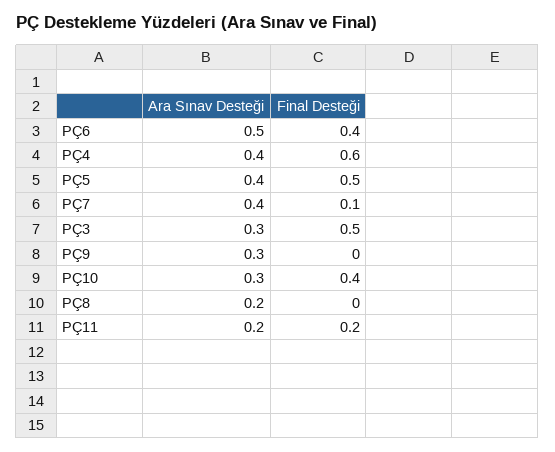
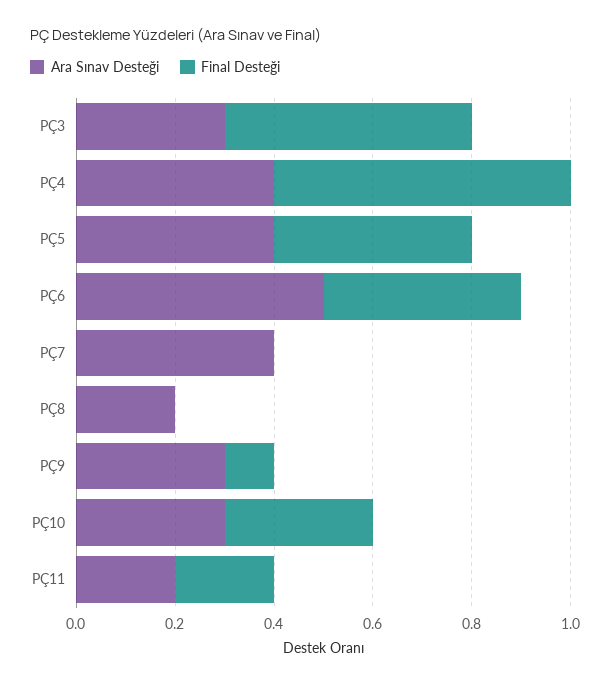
Final Desteği, PÇ5: 0.5 -> 0.4
Final Desteği, PÇ7: 0.1 -> 0
Final Desteği, PÇ9: 0 -> 0.1
Final Desteği, PÇ10: 0.4 -> 0.3

